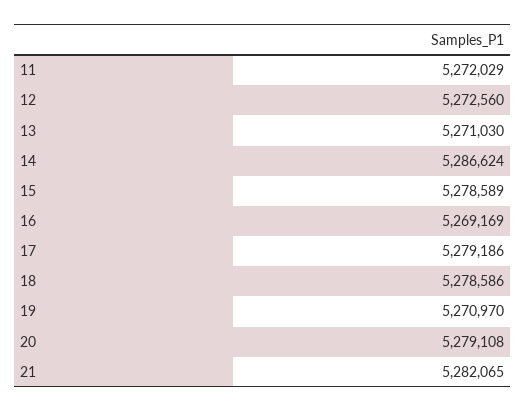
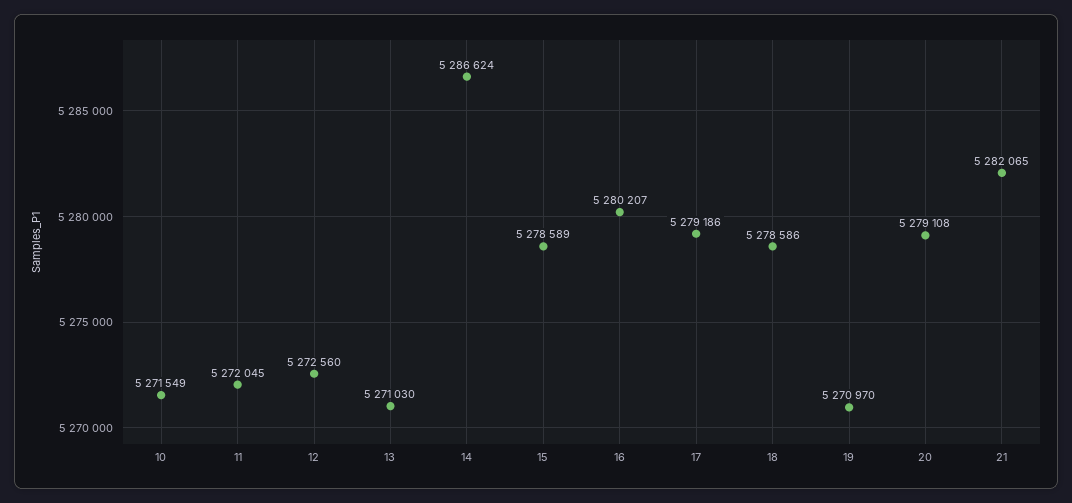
11: 5272029 -> 5272045
16: 5269169 -> 5280207
10: none -> 5271549

